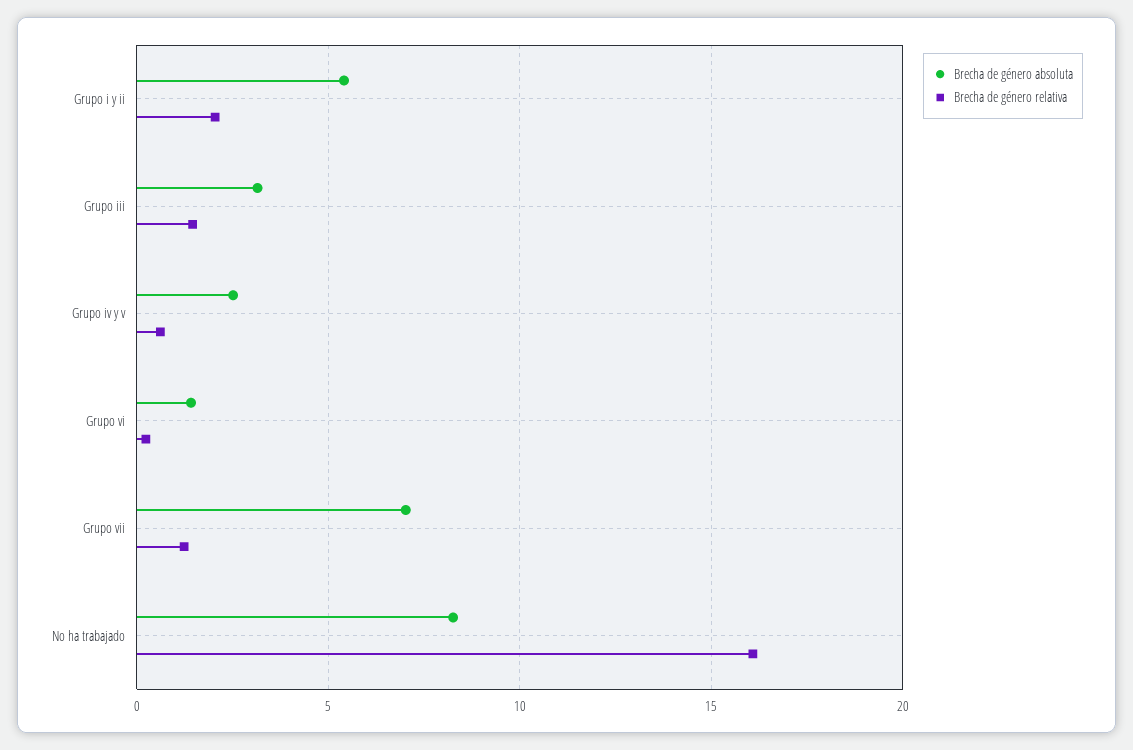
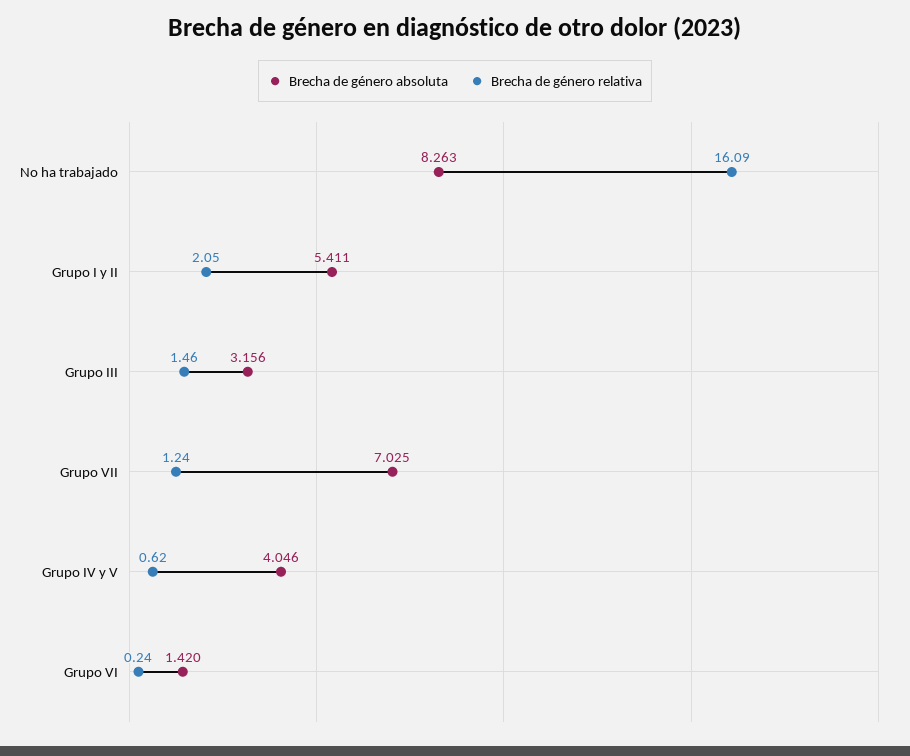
Brecha de género absoluta, Grupo iv y v: 2.5 -> 4.046

